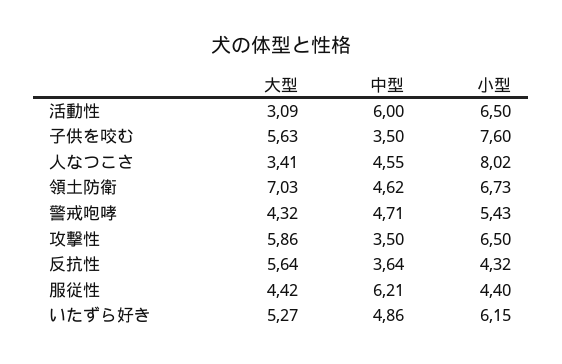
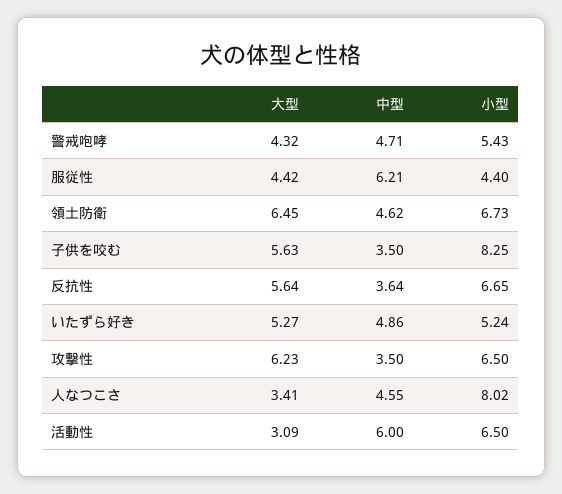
小型, 子供を咬む: 7.6 -> 8.25
大型, 領土防衛: 7.03 -> 6.45
大型, 攻撃性: 5.86 -> 6.23
小型, 反抗性: 4.32 -> 6.65
小型, いたずら好き: 6.15 -> 5.24

